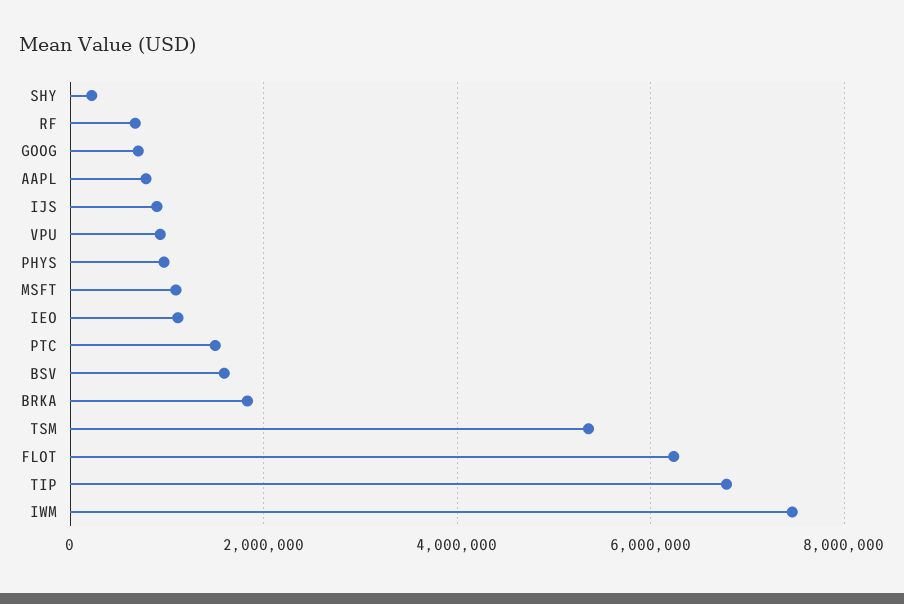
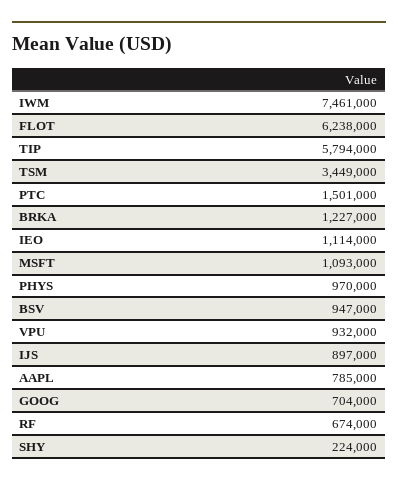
BSV: 1600000 -> 947000
BRKA: 1800000 -> 1227000
TSM: 5400000 -> 3449000
TIP: 6800000 -> 5794000

